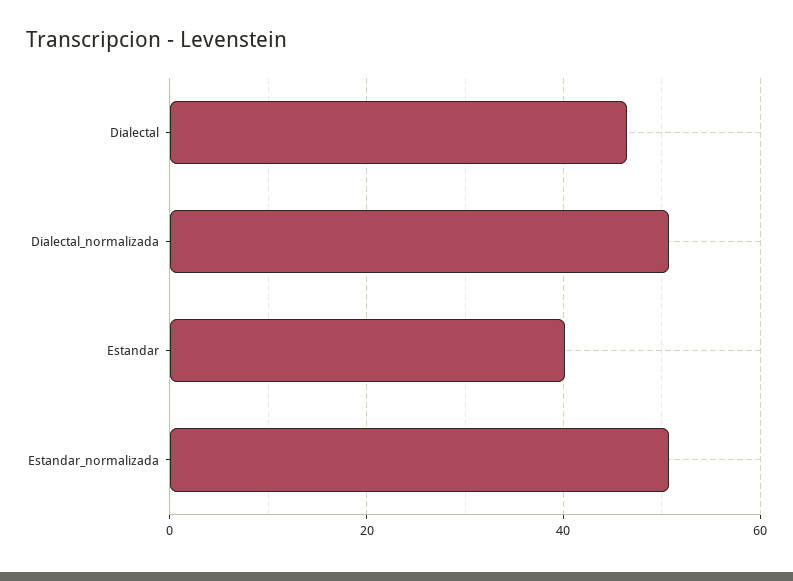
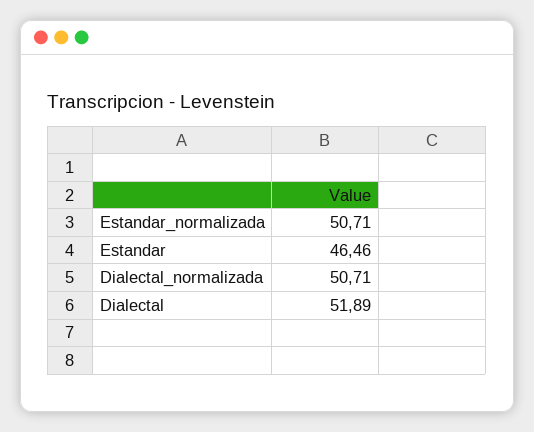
Dialectal: 46 -> 51.89
Estandar: 40 -> 46.46

